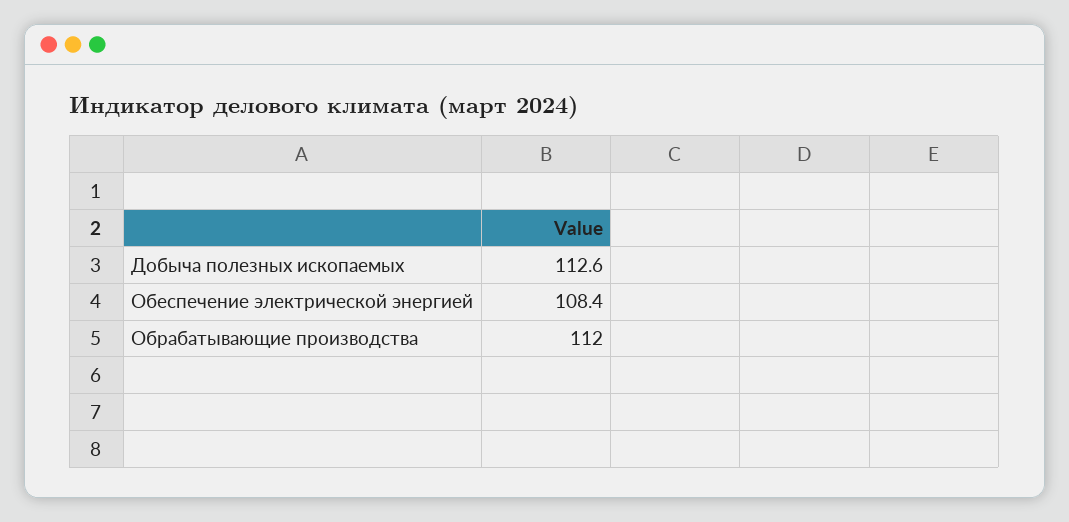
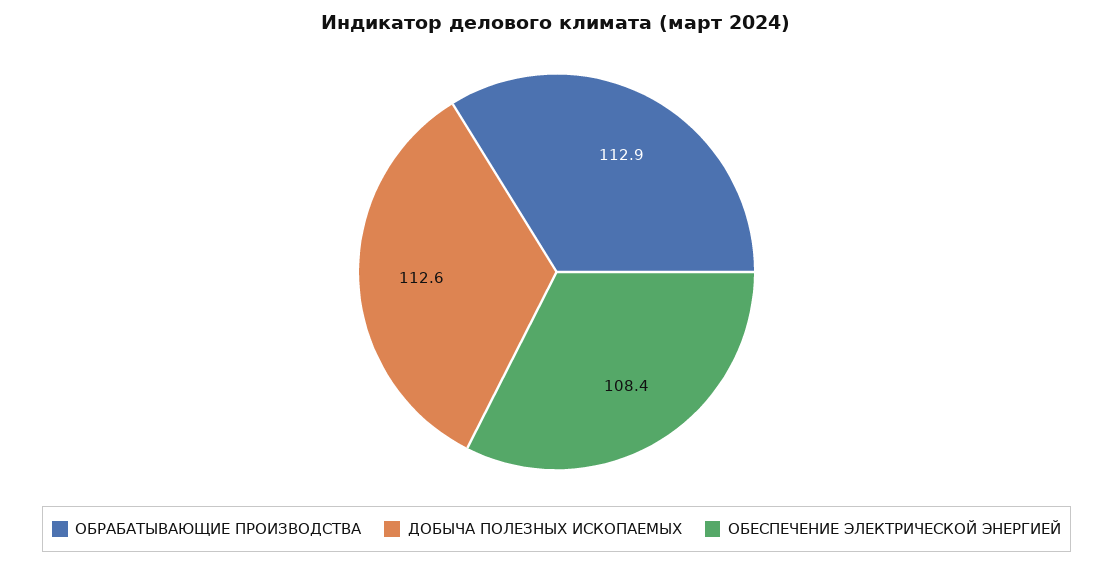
Обрабатывающие производства: 112 -> 112.9

